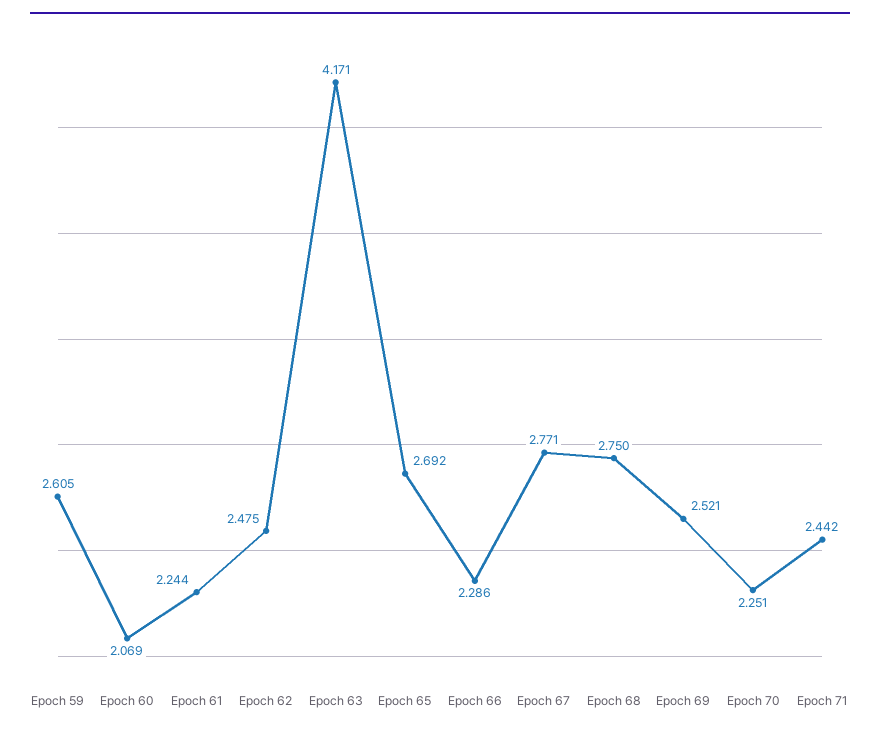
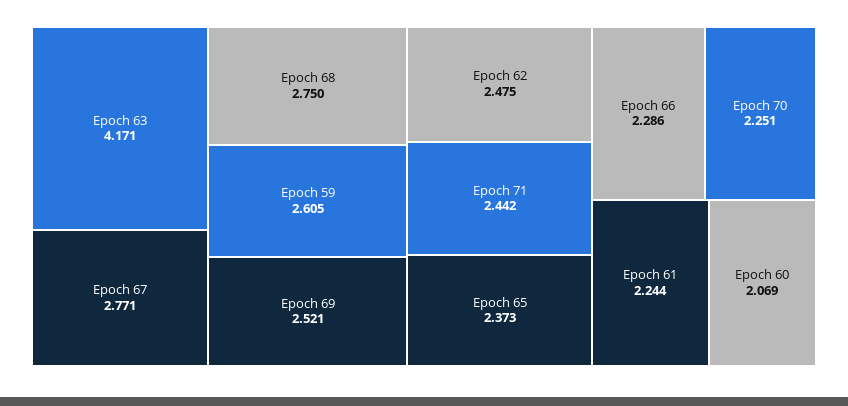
Epoch 65: 2.692 -> 2.373

